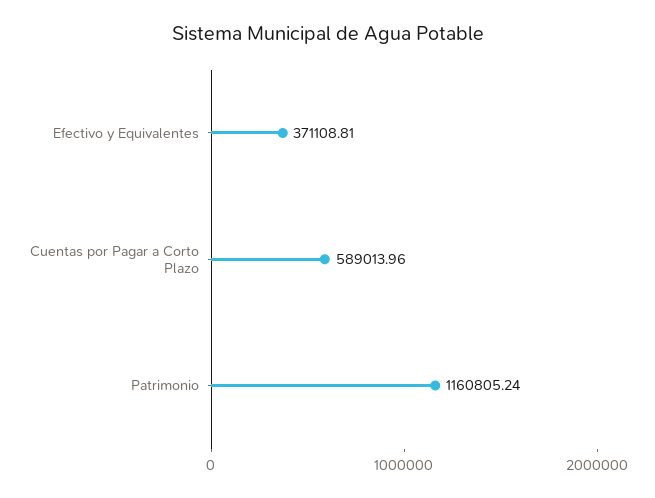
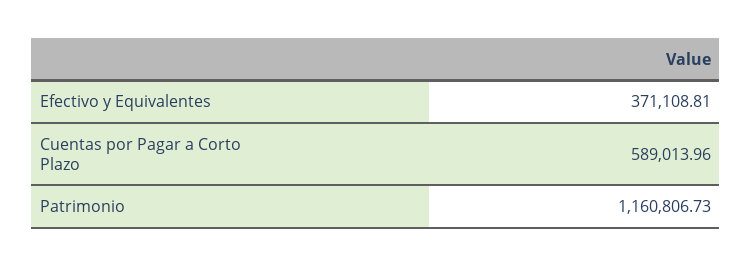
Patrimonio: 1160805.24 -> 1160806.73

